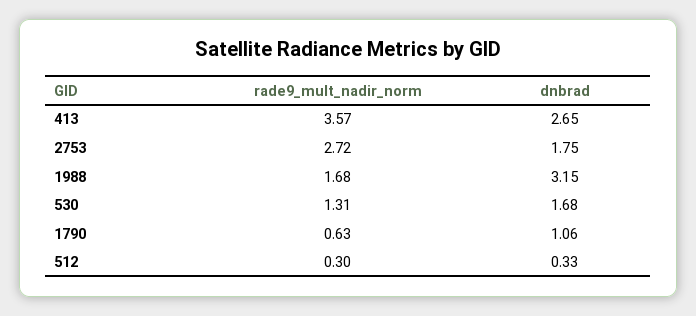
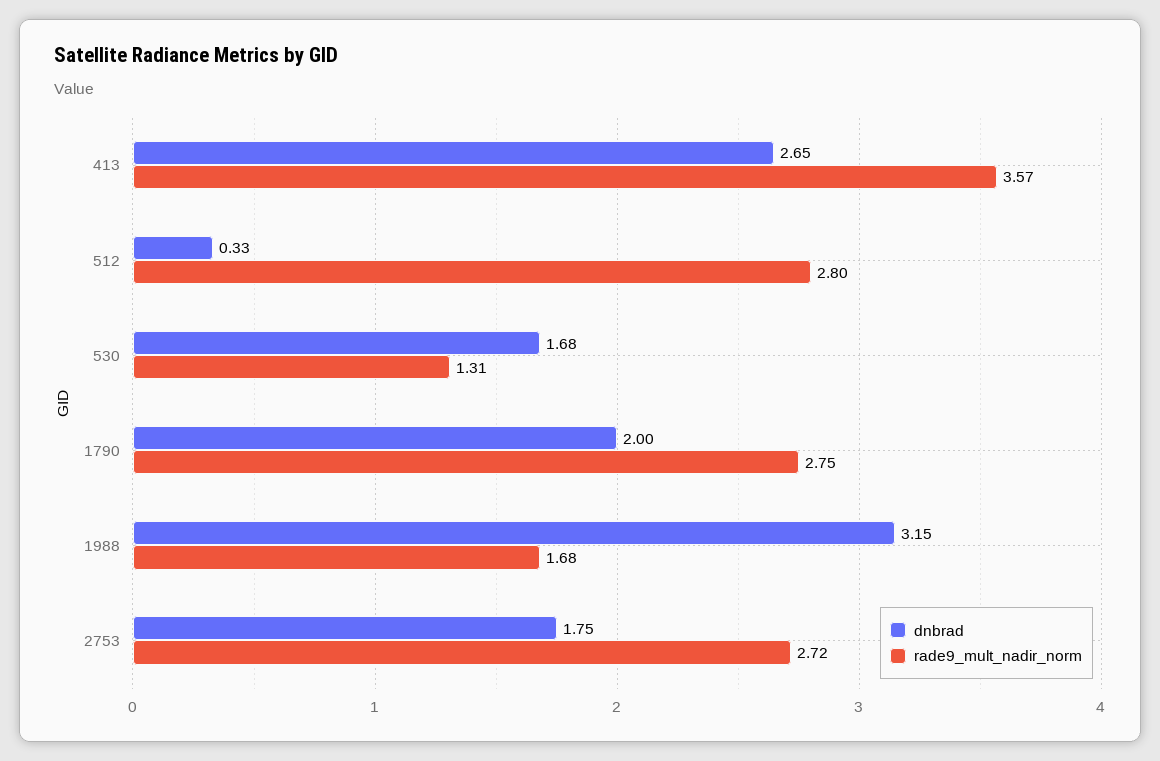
rade9_mult_nadir_norm, 1790: 0.63 -> 2.75
dnbrad, 1790: 1.06 -> 2
rade9_mult_nadir_norm, 512: 0.3 -> 2.8

